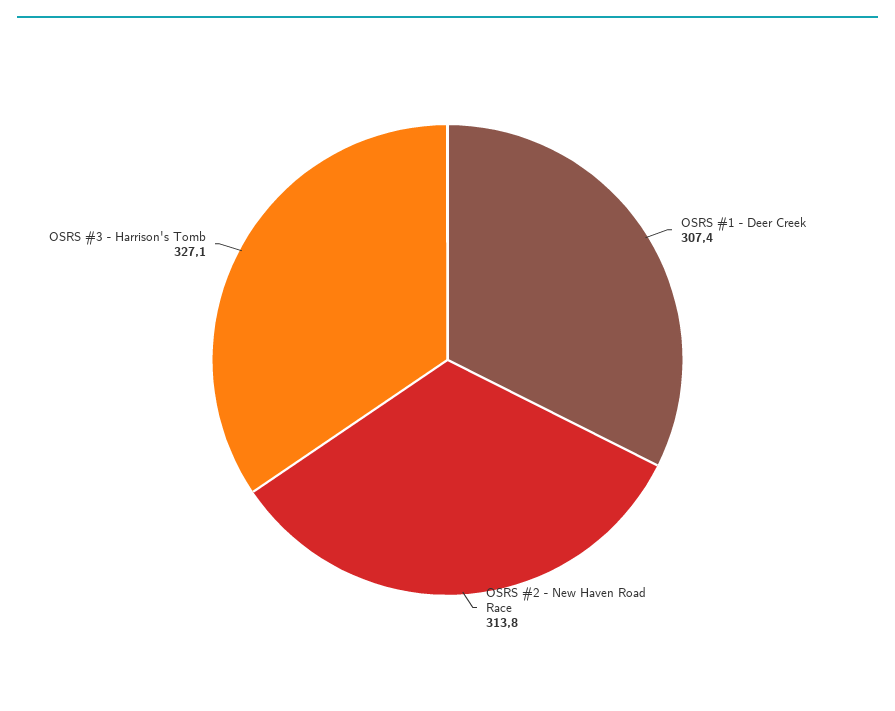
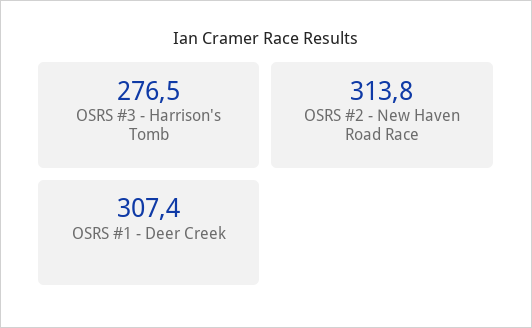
OSRS #3 - Harrison's Tomb: 327.1 -> 276.5

